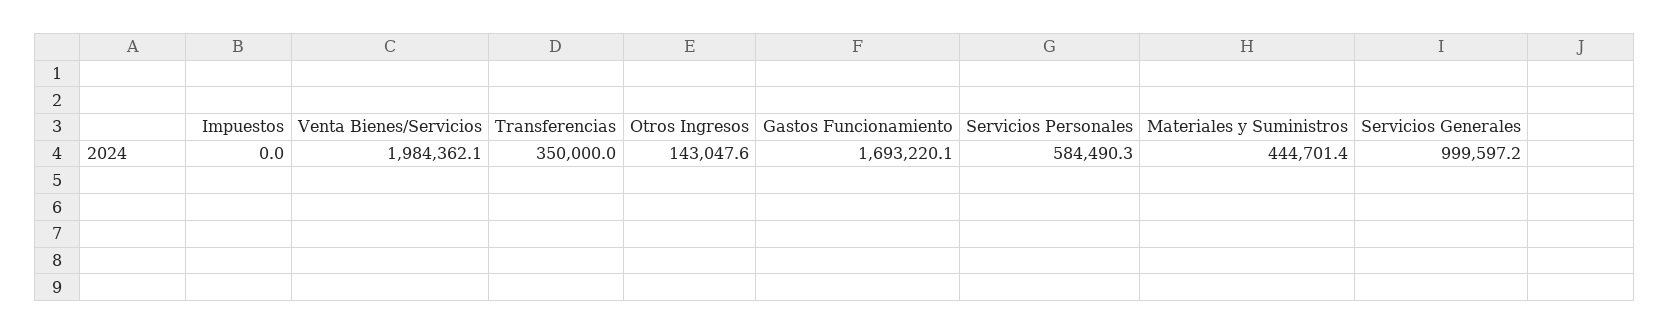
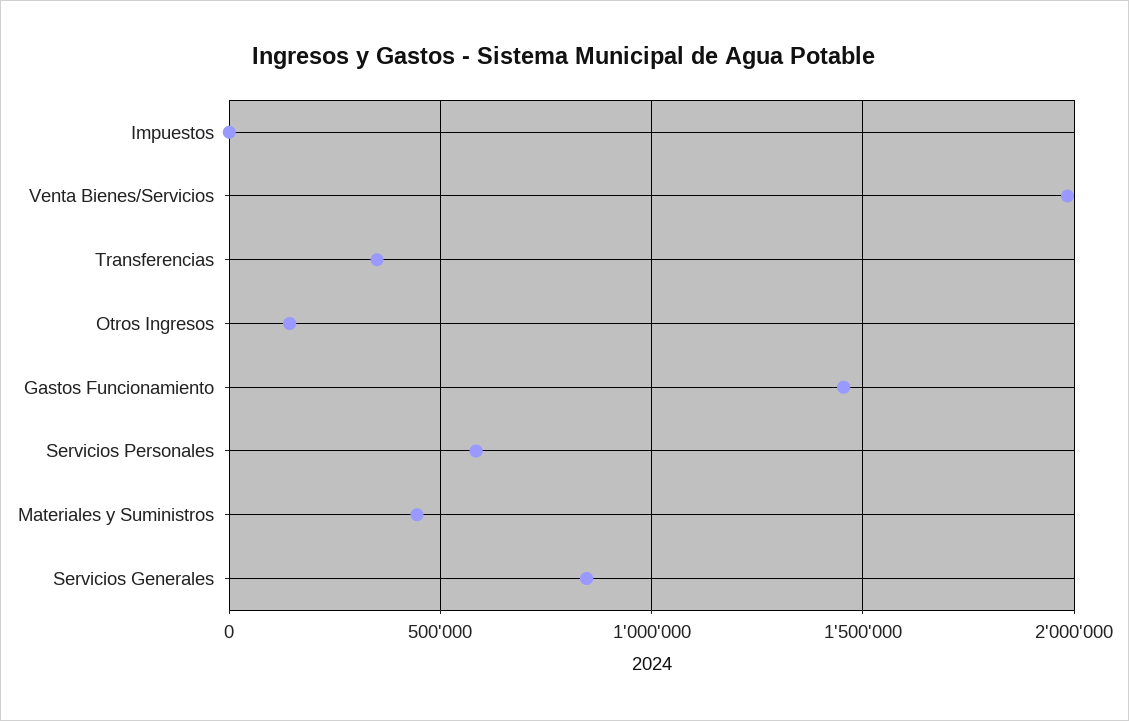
Gastos Funcionamiento: 1693220.1 -> 1450000
Servicios Generales: 999597.2 -> 850000

